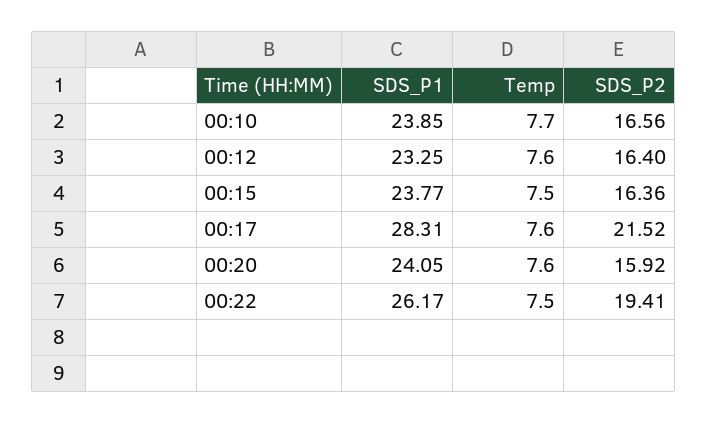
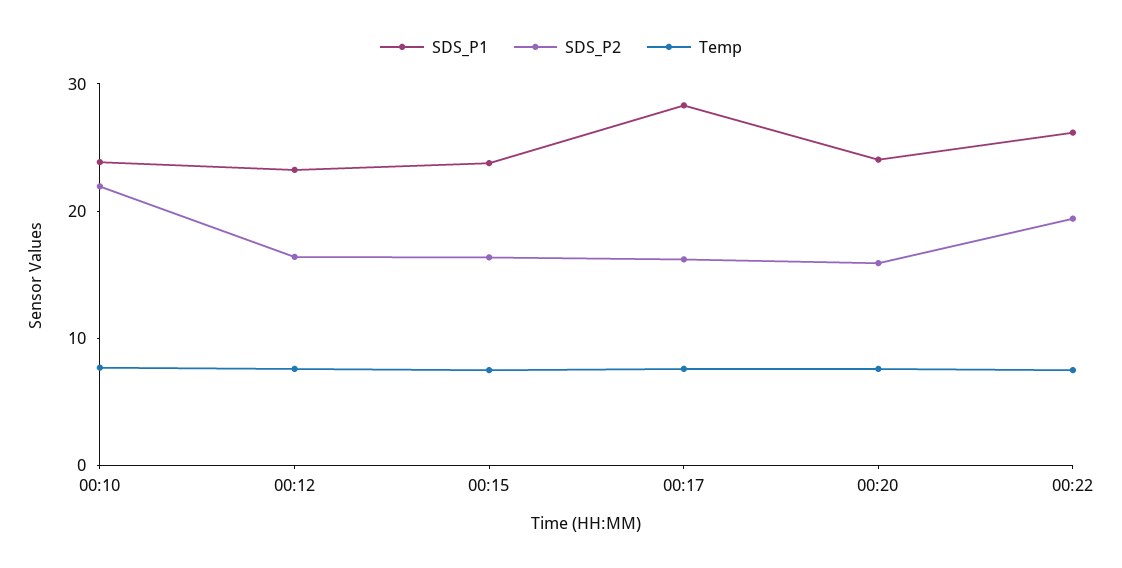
SDS_P2, 00:10: 16.56 -> 22
SDS_P2, 00:17: 21.52 -> 16

